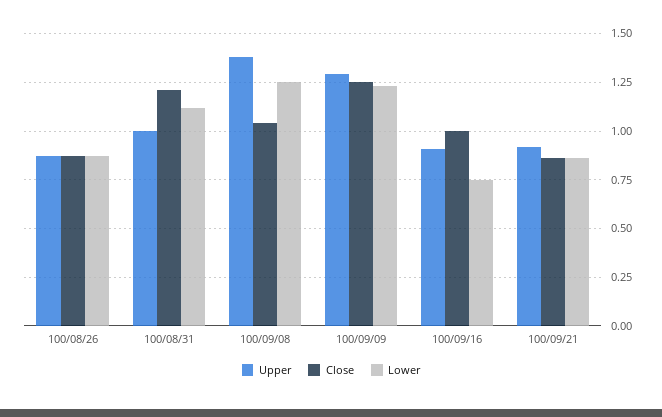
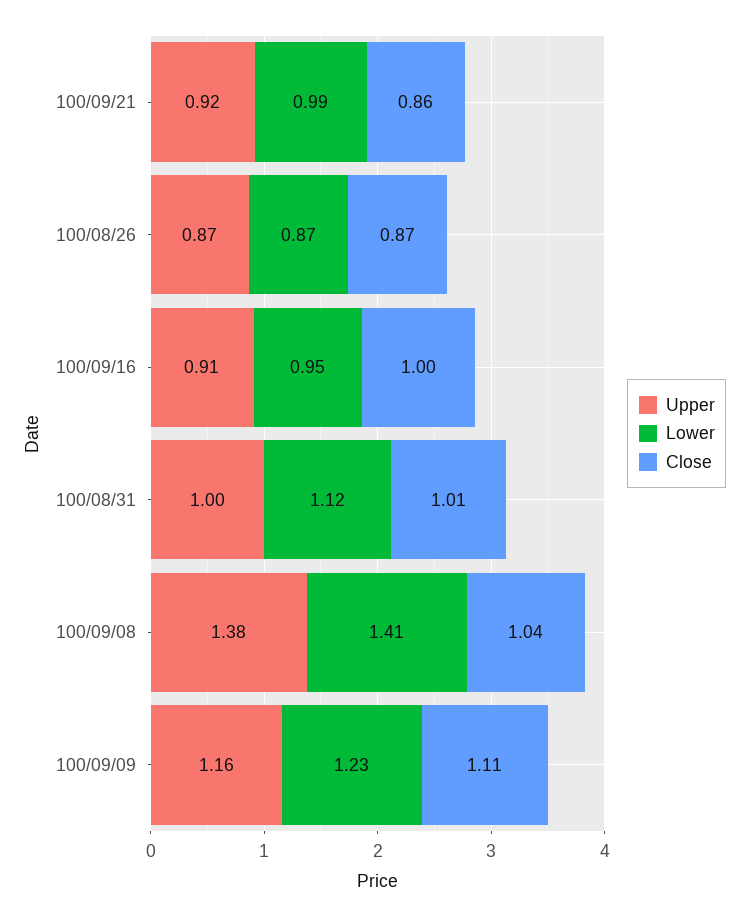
Close, 100/08/31: 1.2 -> 1.01
Lower, 100/09/08: 1.25 -> 1.41
Upper, 100/09/09: 1.3 -> 1.16
Close, 100/09/09: 1.25 -> 1.11
Lower, 100/09/16: 0.75 -> 0.95
Lower, 100/09/21: 0.85 -> 0.99

